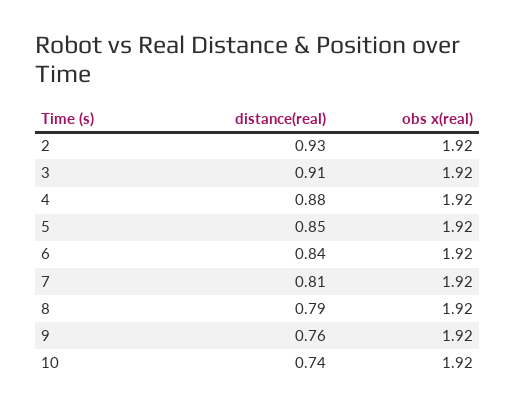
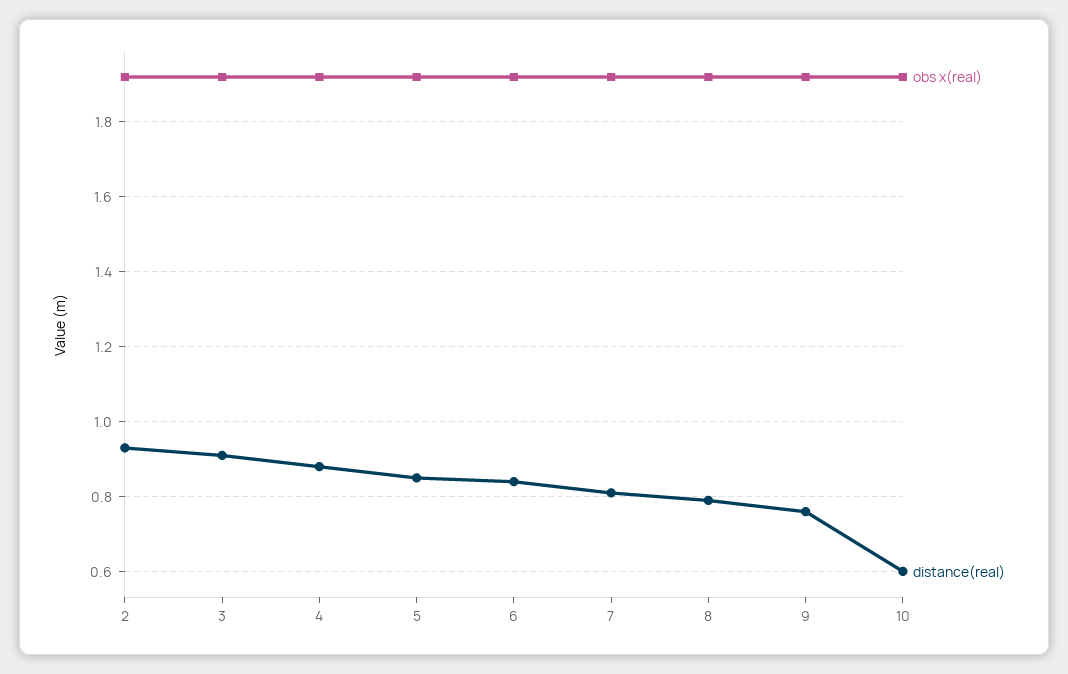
distance(real), 10: 0.74 -> 0.6

